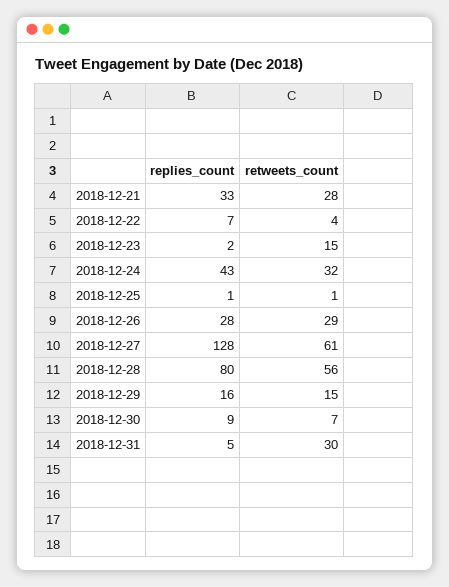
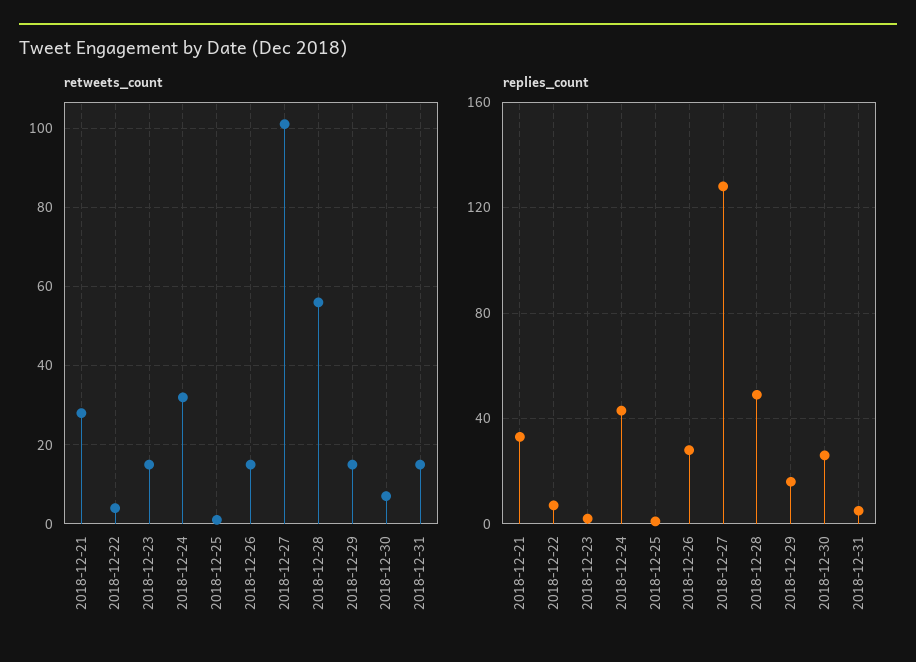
retweets_count, 2018-12-26: 29 -> 15
retweets_count, 2018-12-27: 61 -> 100
replies_count, 2018-12-28: 80 -> 50
replies_count, 2018-12-30: 9 -> 25
retweets_count, 2018-12-31: 30 -> 15

